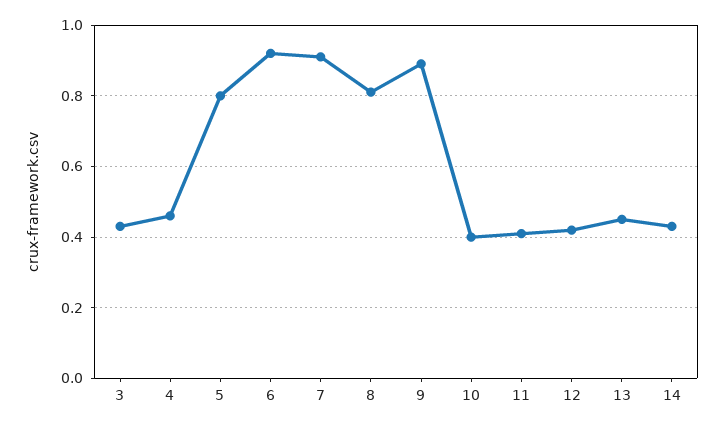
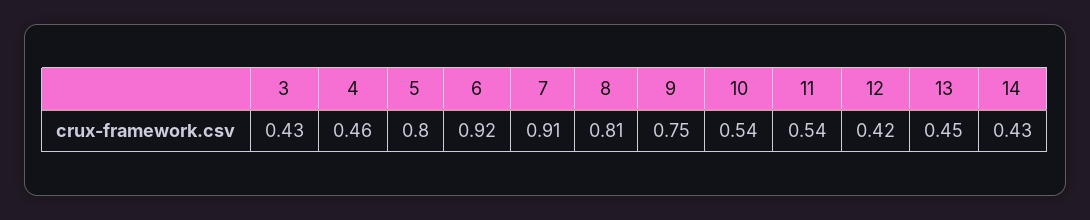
9: 0.9 -> 0.75
10: 0.4 -> 0.54
11: 0.4 -> 0.54

